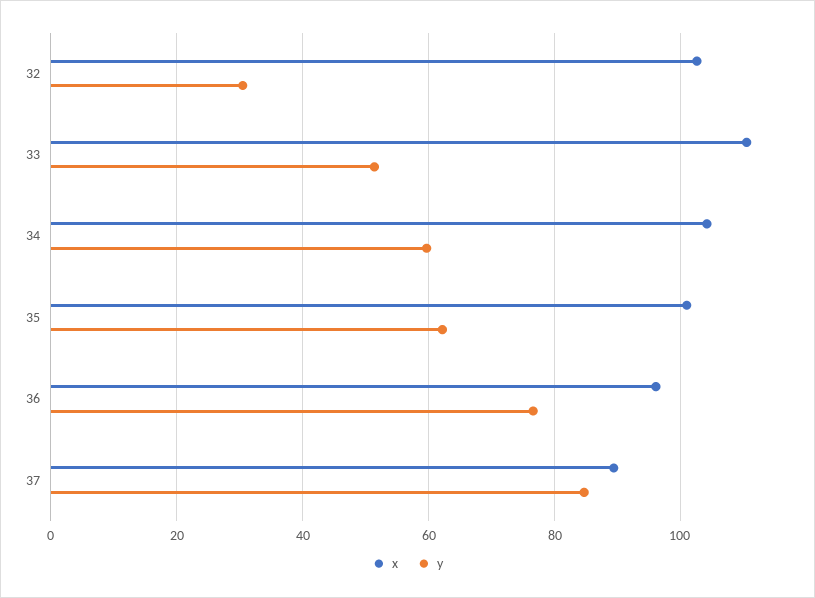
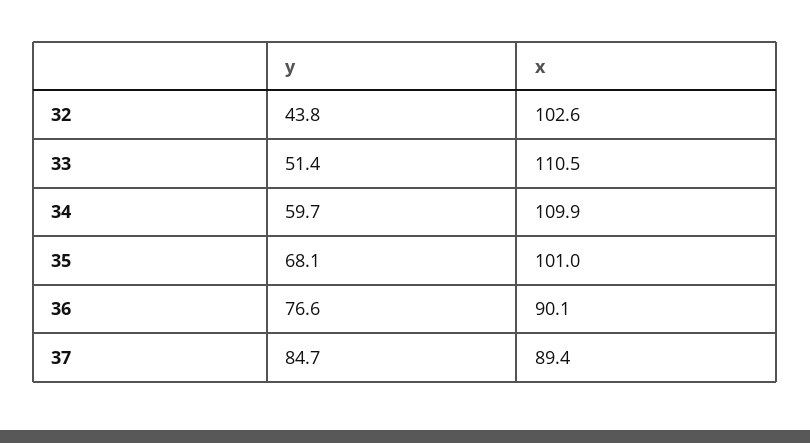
y, 32: 30 -> 43.8
x, 34: 104 -> 109.9
y, 35: 62 -> 68.1
x, 36: 96 -> 90.1

